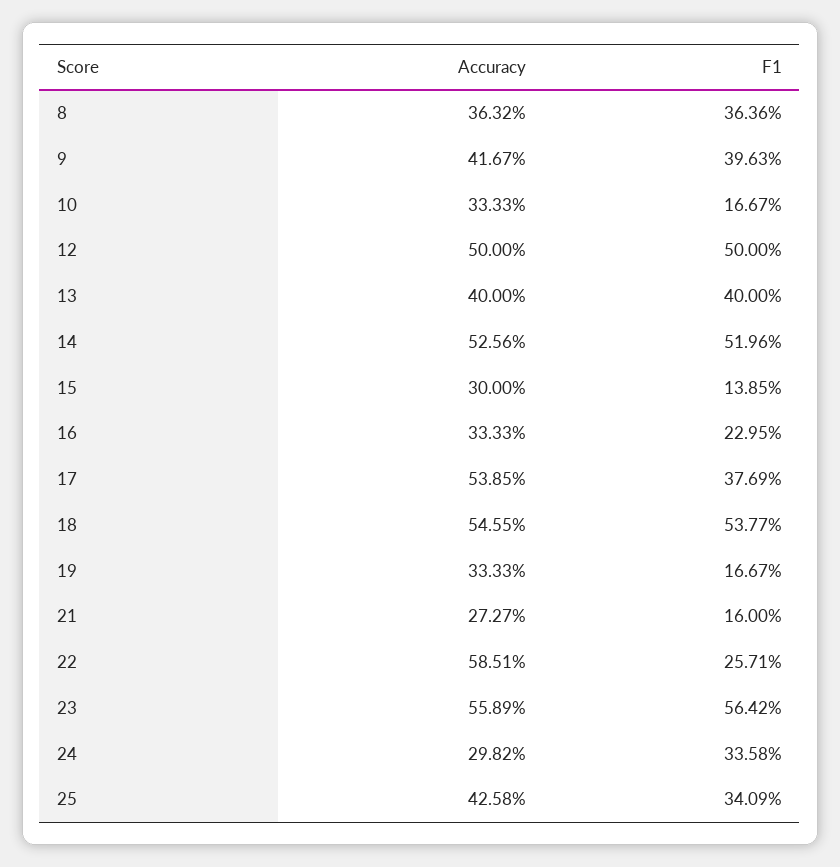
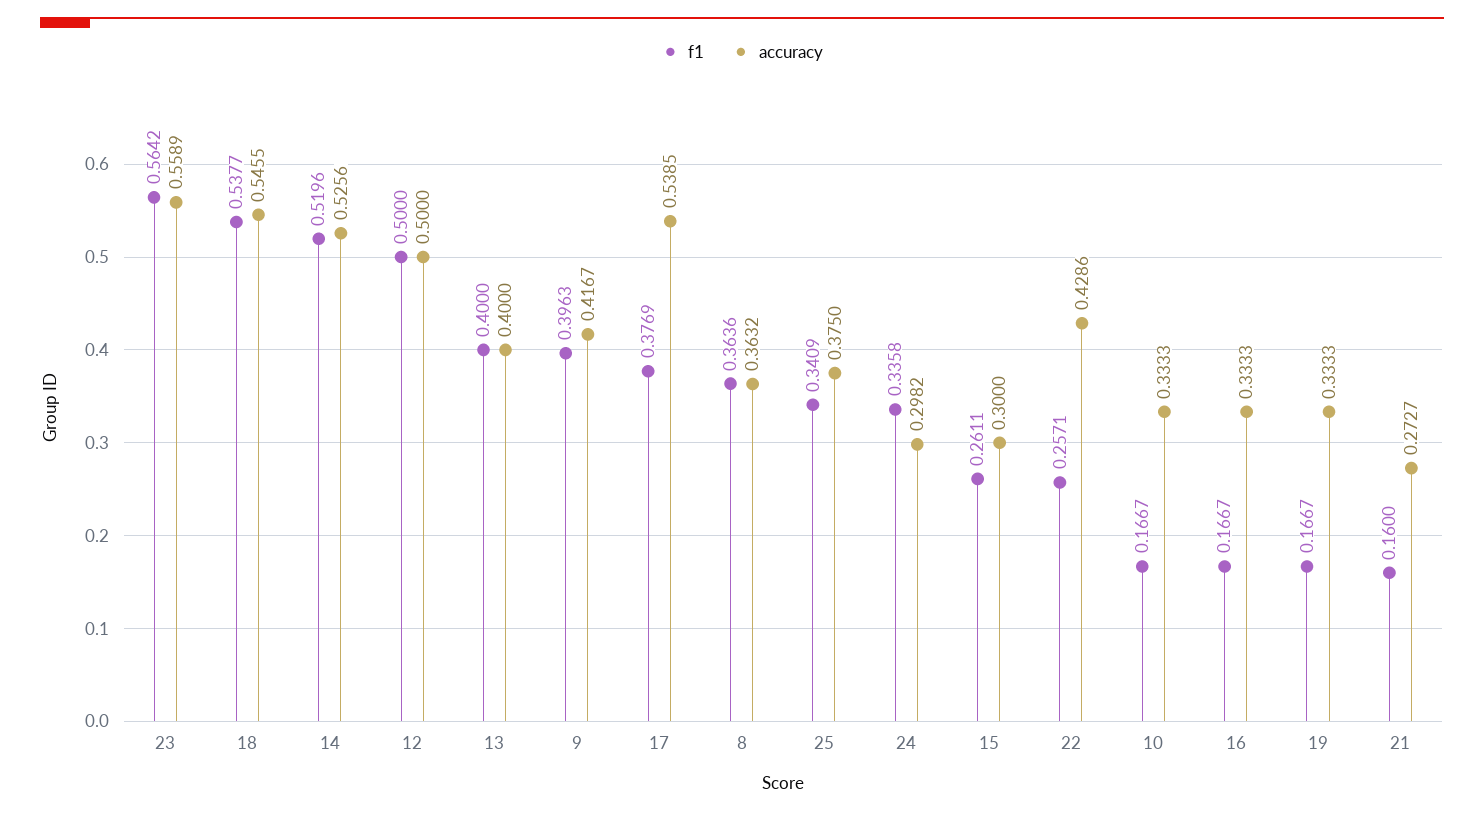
F1, 15: 0.1385 -> 0.2611
F1, 16: 0.2295 -> 0.1667
Accuracy, 22: 0.5851 -> 0.4286
Accuracy, 25: 0.4258 -> 0.375

